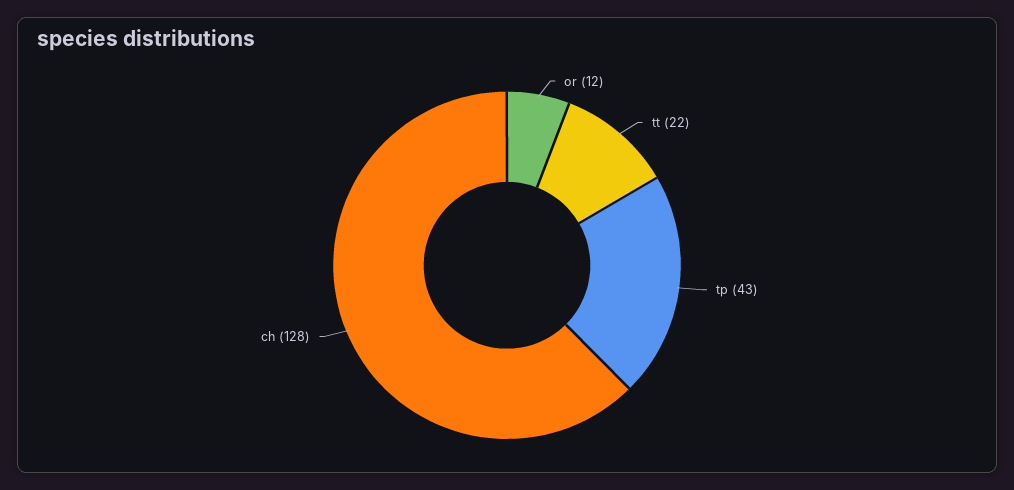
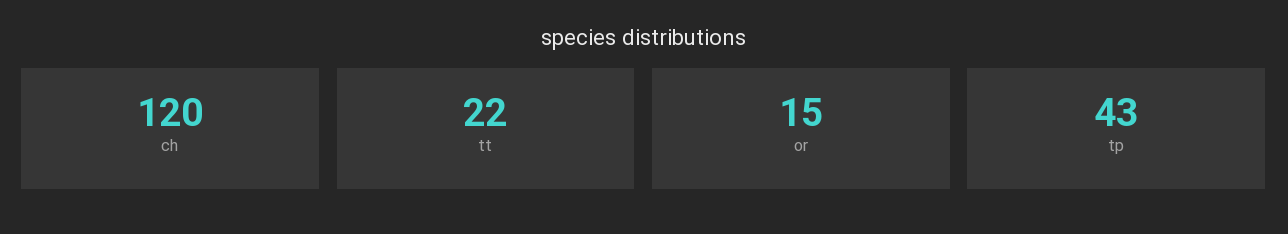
or: 12 -> 15
ch: 128 -> 120

